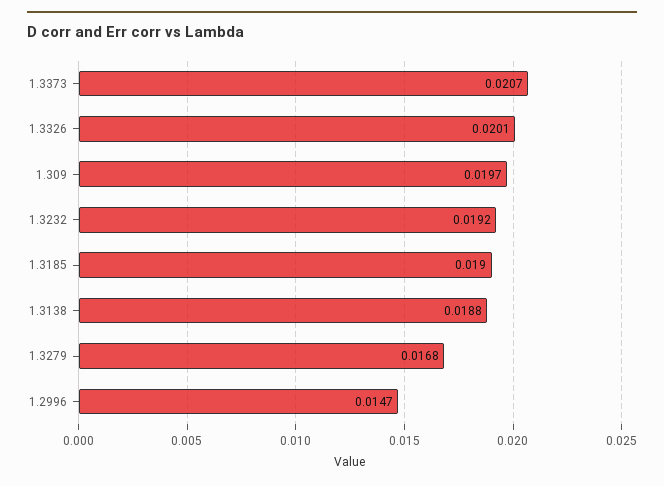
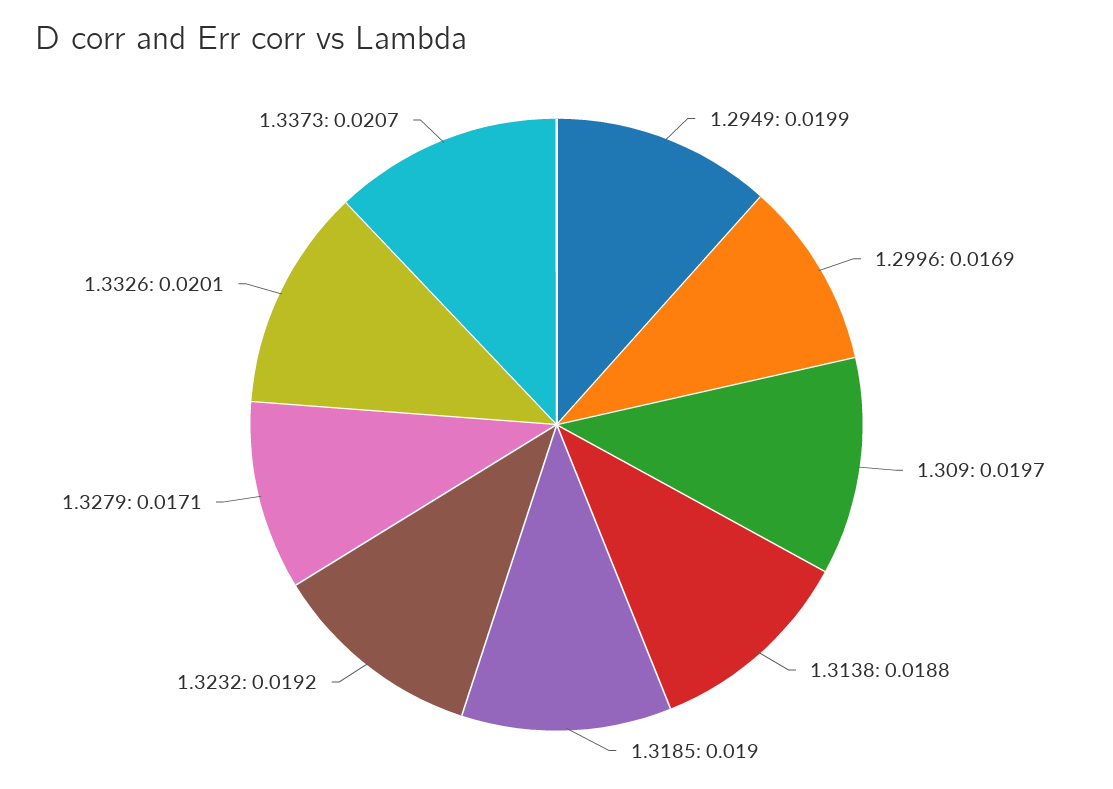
1.3279: 0.0168 -> 0.0171
1.2996: 0.0147 -> 0.0169
1.2949: none -> 0.0199

